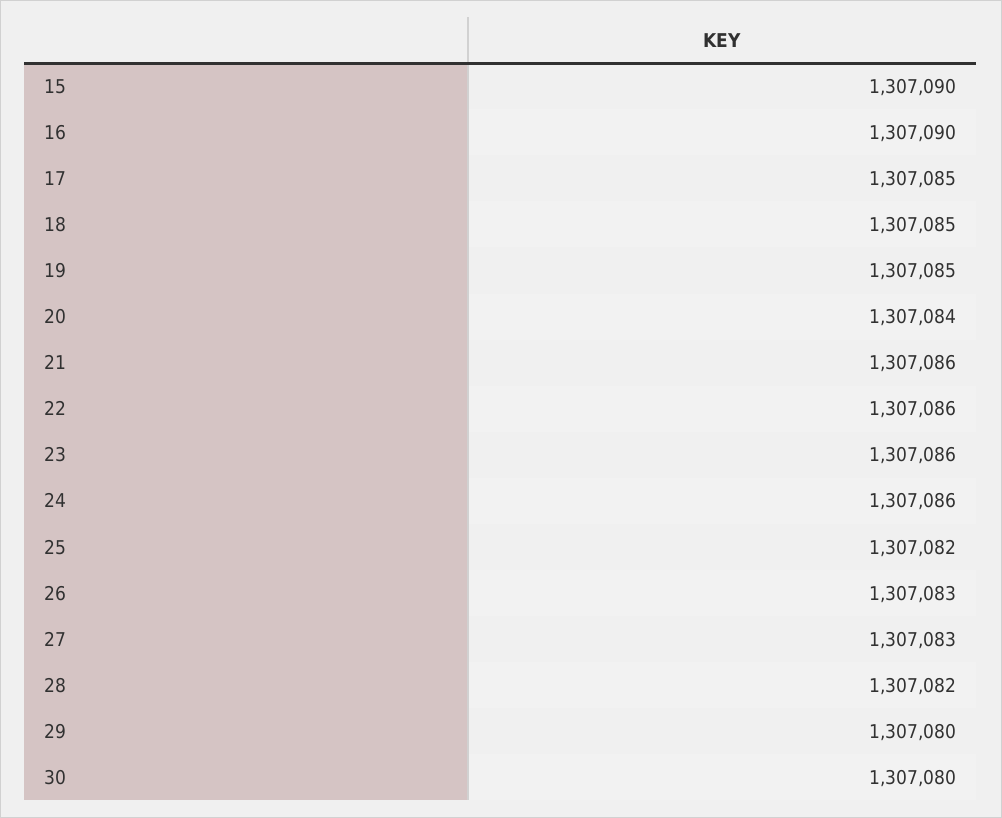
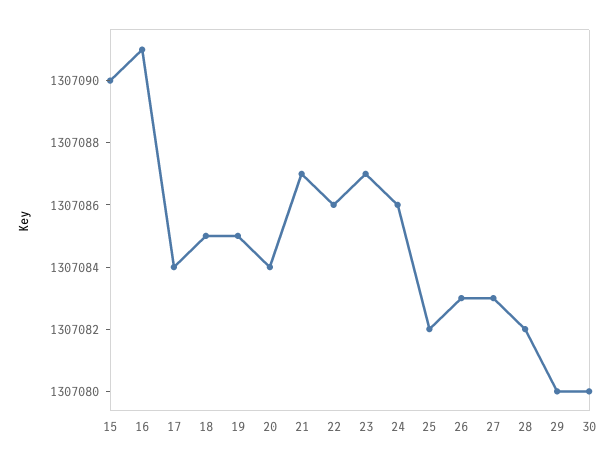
16: 1307090 -> 1307091
17: 1307085 -> 1307084
21: 1307086 -> 1307087
23: 1307086 -> 1307087

